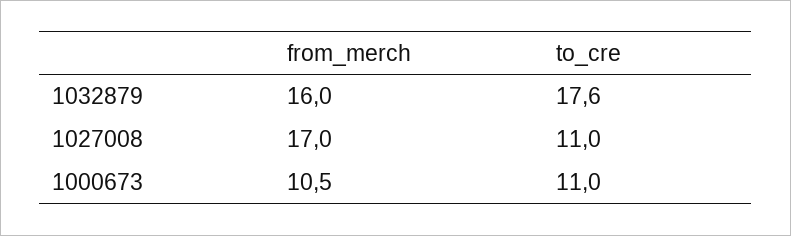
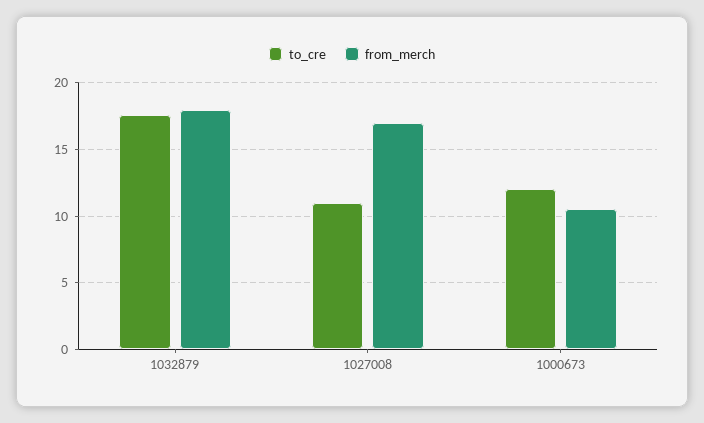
from_merch, 1032879: 16 -> 18
to_cre, 1000673: 11 -> 12

